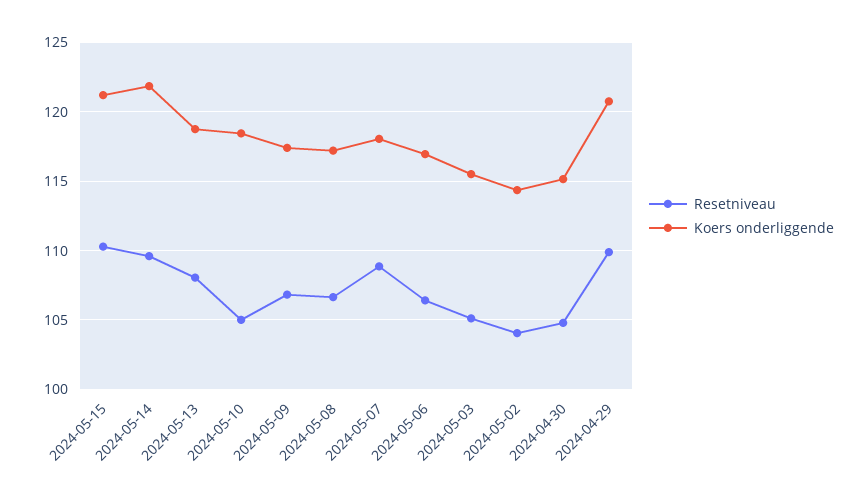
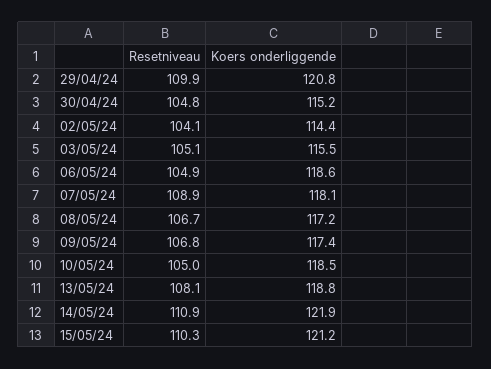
Resetniveau, 2024-05-14: 109.5 -> 110.9
Resetniveau, 2024-05-06: 106.5 -> 104.9
Koers onderliggende, 2024-05-06: 117 -> 118.6

